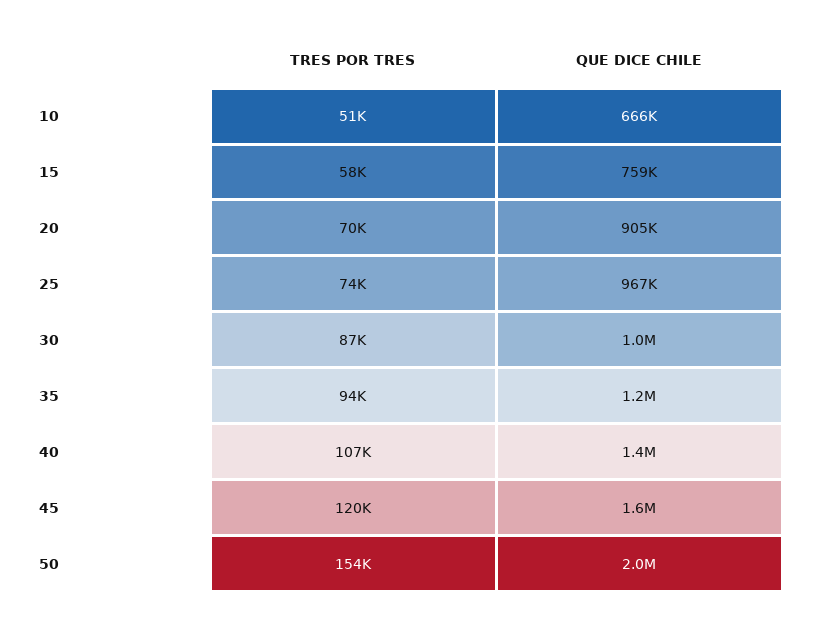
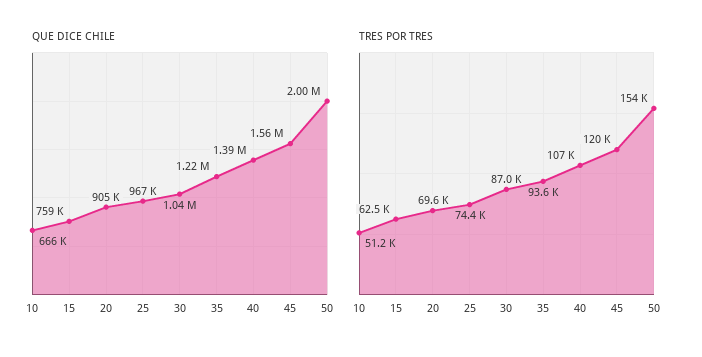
TRES POR TRES, 15: 58000 -> 62500

